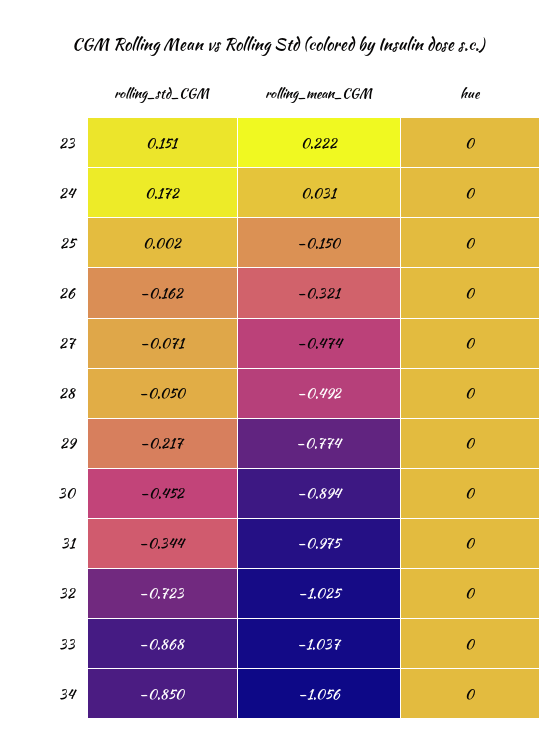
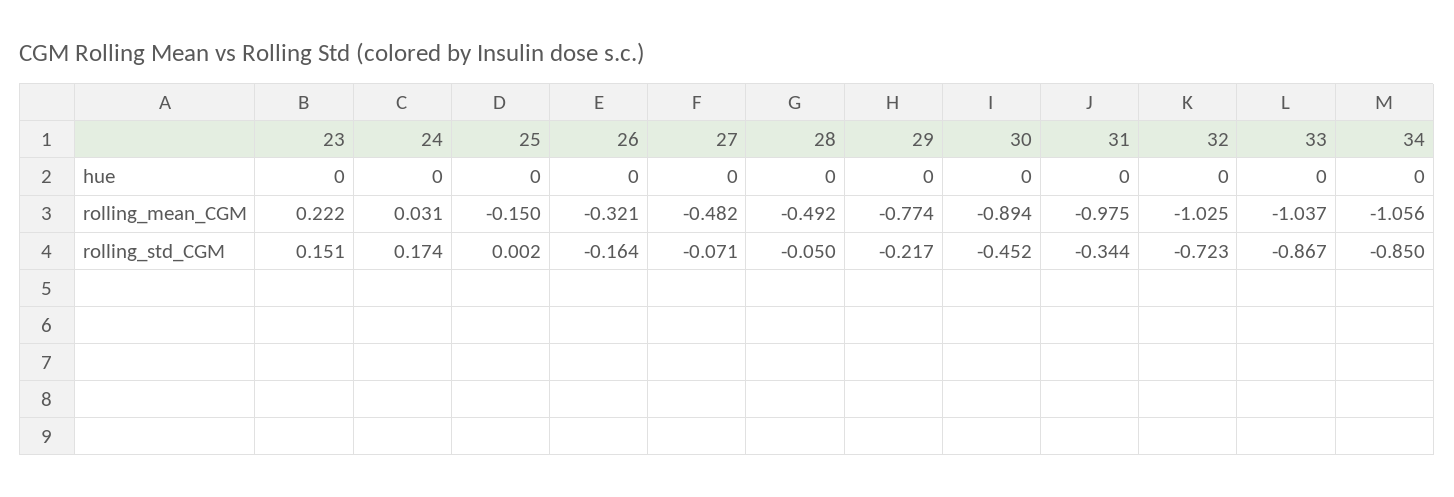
rolling_std_CGM, 24: 0.172 -> 0.174
rolling_std_CGM, 26: -0.162 -> -0.164
rolling_mean_CGM, 27: -0.474 -> -0.482
rolling_std_CGM, 33: -0.868 -> -0.867

